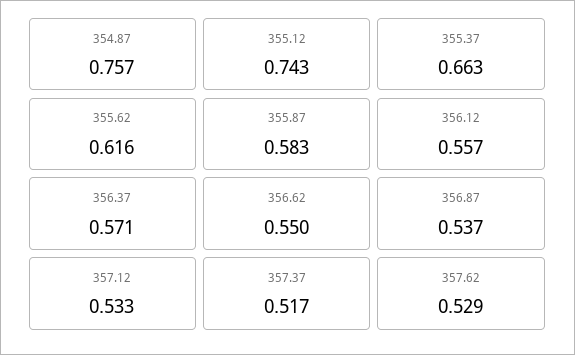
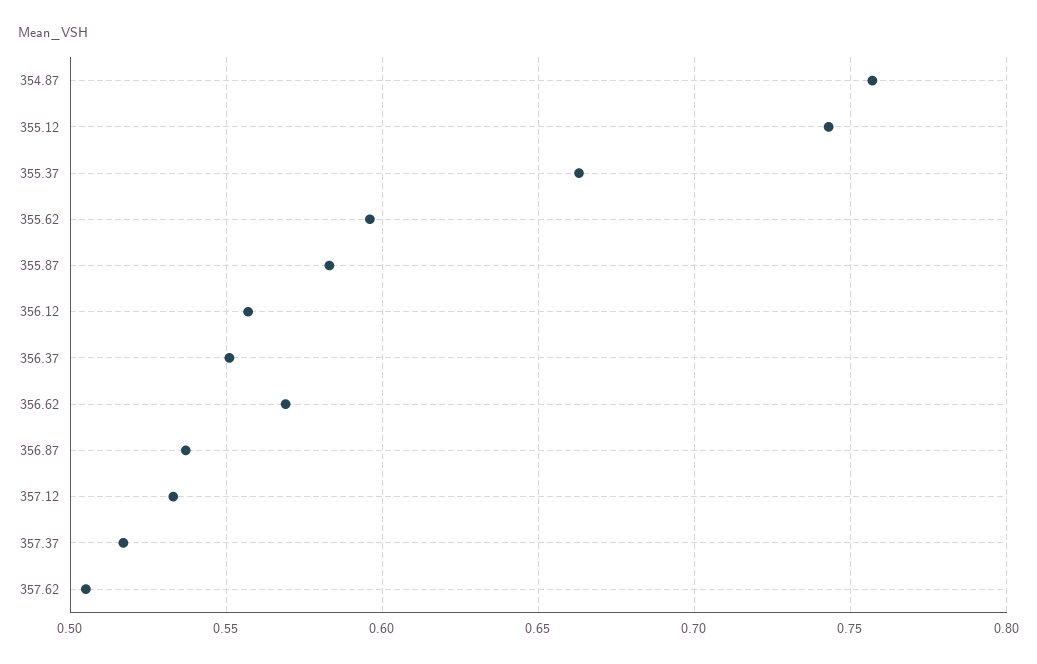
355.62: 0.616 -> 0.595
356.37: 0.571 -> 0.55
356.62: 0.55 -> 0.57
357.62: 0.529 -> 0.505

